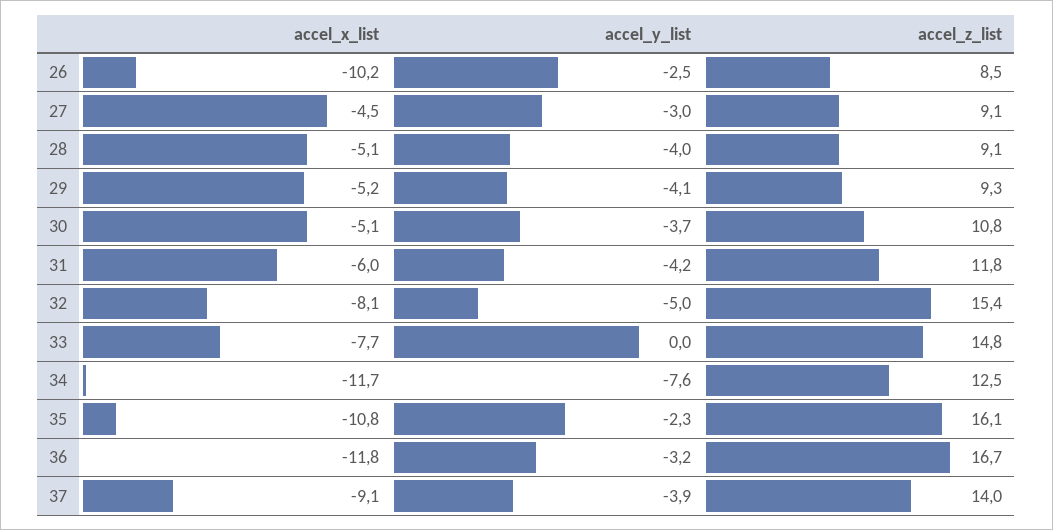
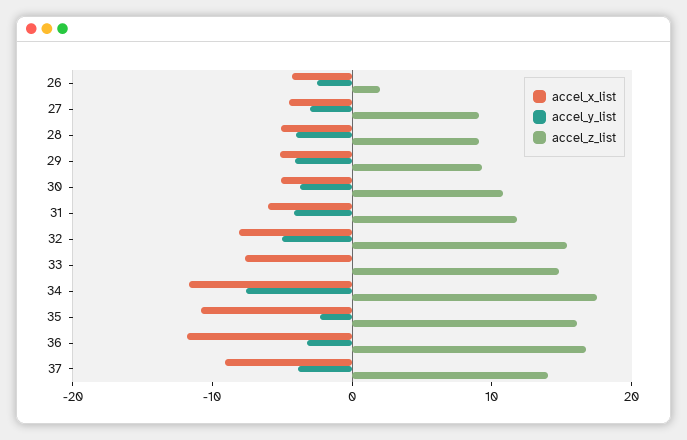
accel_x_list, 26: -10.2 -> -4
accel_z_list, 26: 8.5 -> 2
accel_z_list, 34: 12.5 -> 18

